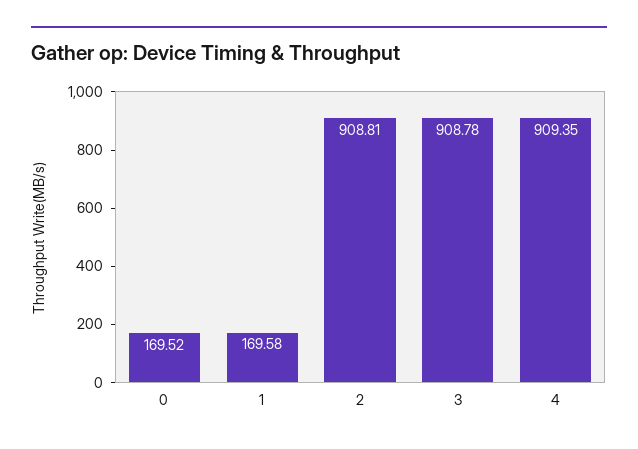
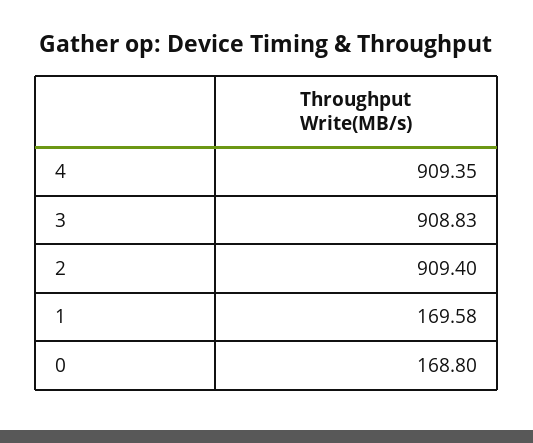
0: 169.52 -> 168.8
2: 908.81 -> 909.4
3: 908.78 -> 908.83

